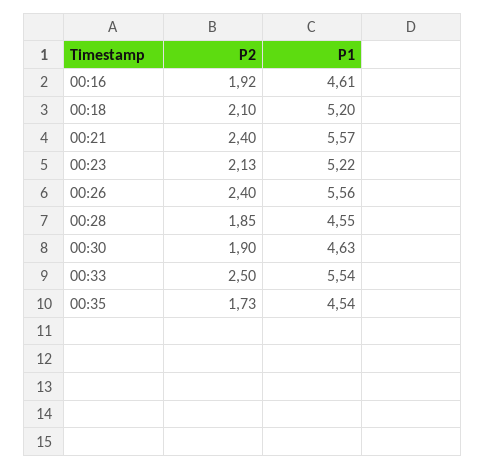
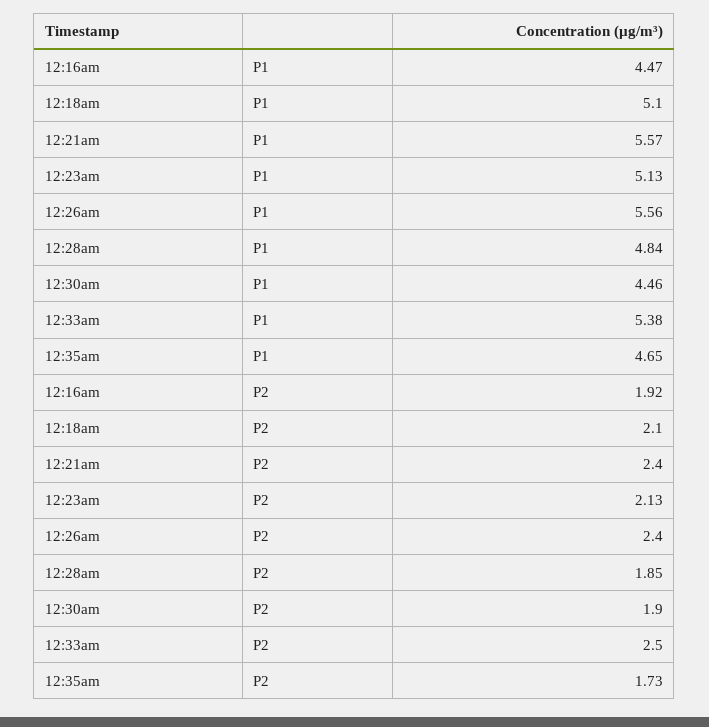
P1, 00:16: 4.61 -> 4.47
P1, 00:18: 5.2 -> 5.1
P1, 00:23: 5.22 -> 5.13
P1, 00:28: 4.55 -> 4.84
P1, 00:30: 4.63 -> 4.46
P1, 00:33: 5.54 -> 5.38
P1, 00:35: 4.54 -> 4.65

